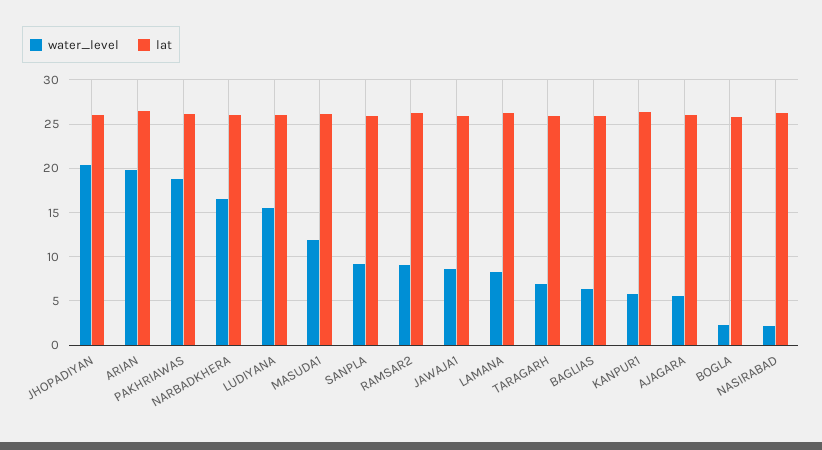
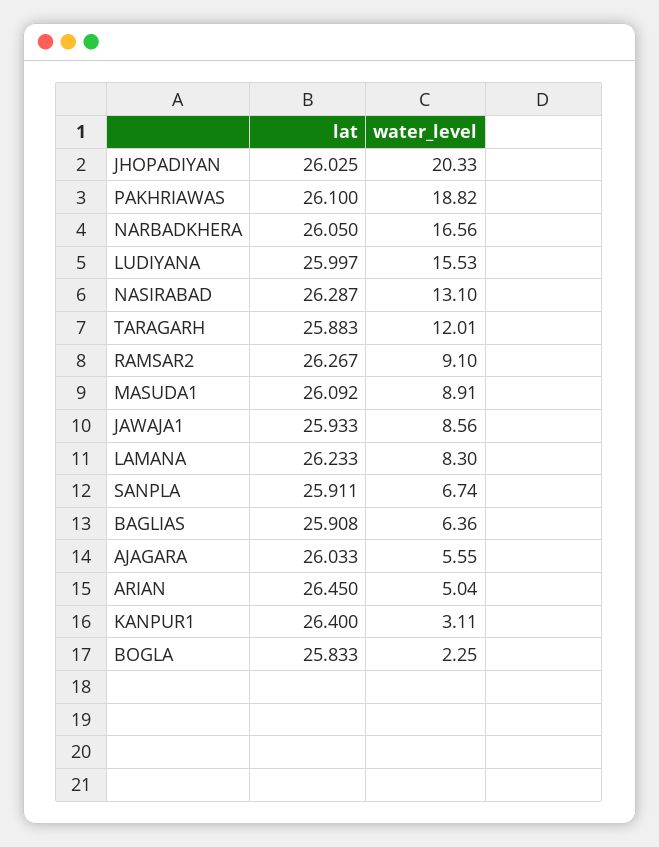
water_level, ARIAN: 20 -> 5.04
water_level, MASUDA1: 12 -> 8.91
water_level, SANPLA: 9 -> 6.74
water_level, TARAGARH: 7 -> 12.01
water_level, KANPUR1: 6 -> 3.11
water_level, NASIRABAD: 2 -> 13.1

